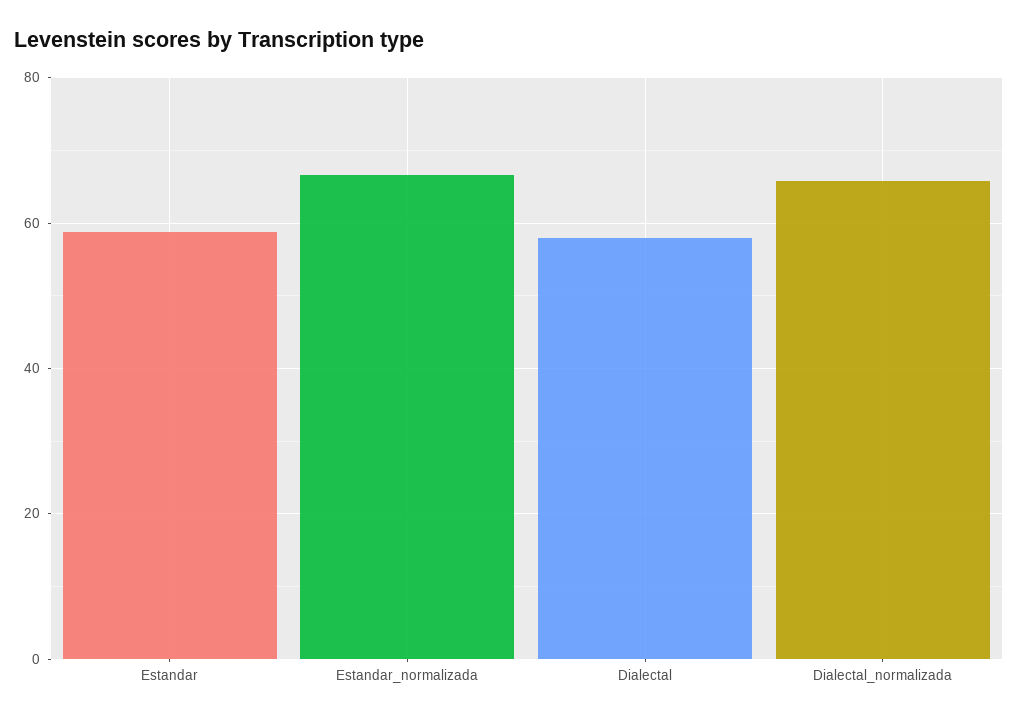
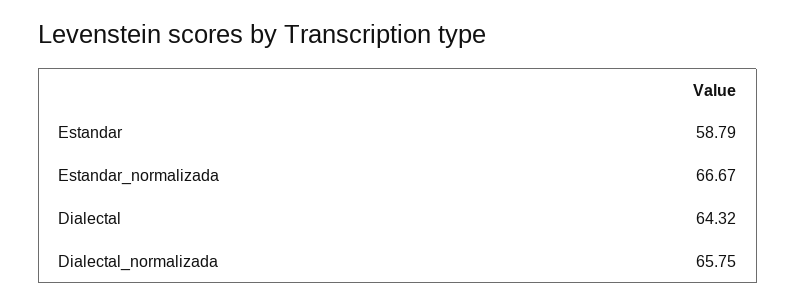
Dialectal: 58 -> 64.32

